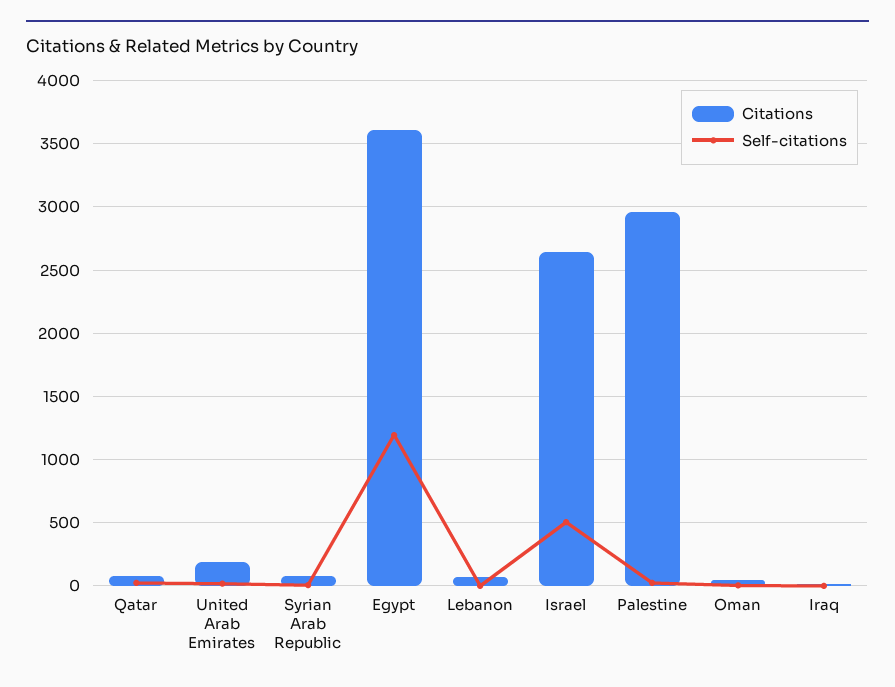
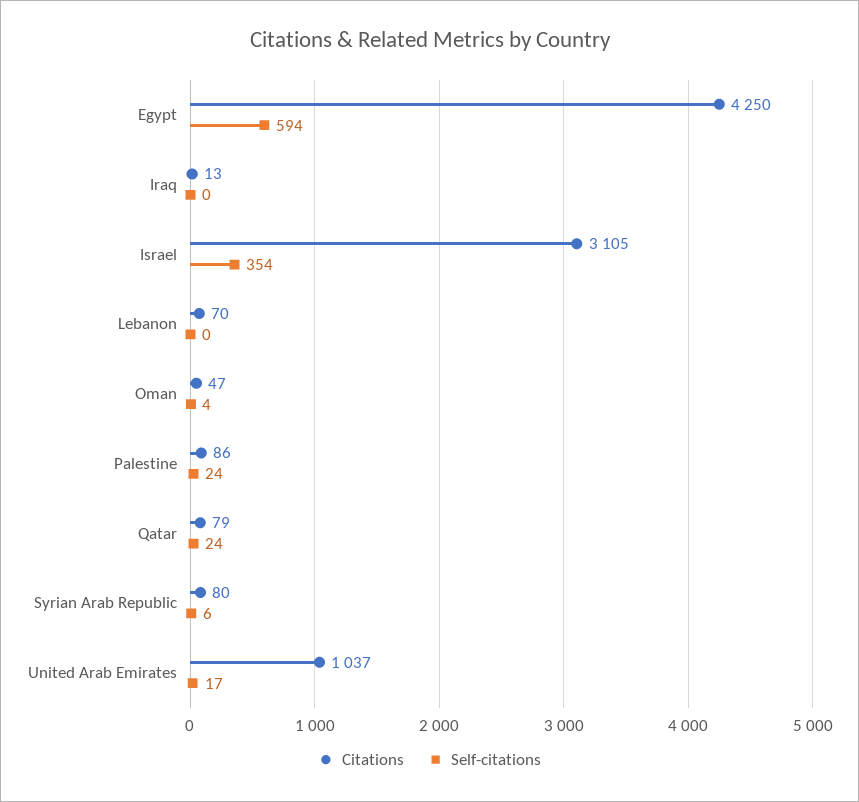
Citations, United Arab Emirates: 200 -> 1037
Citations, Egypt: 3600 -> 4250
Self-citations, Egypt: 1200 -> 594
Citations, Israel: 2650 -> 3105
Self-citations, Israel: 500 -> 354
Citations, Palestine: 2950 -> 86

